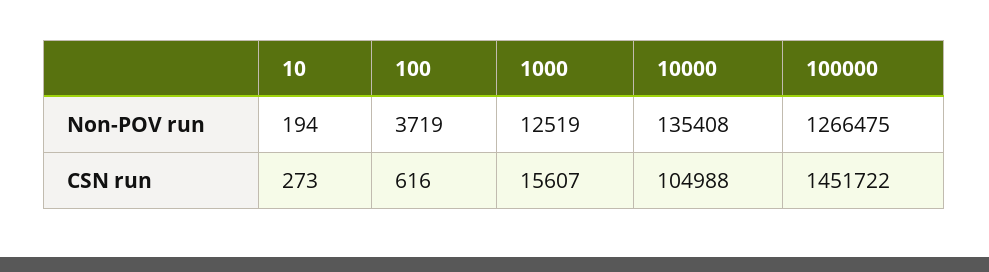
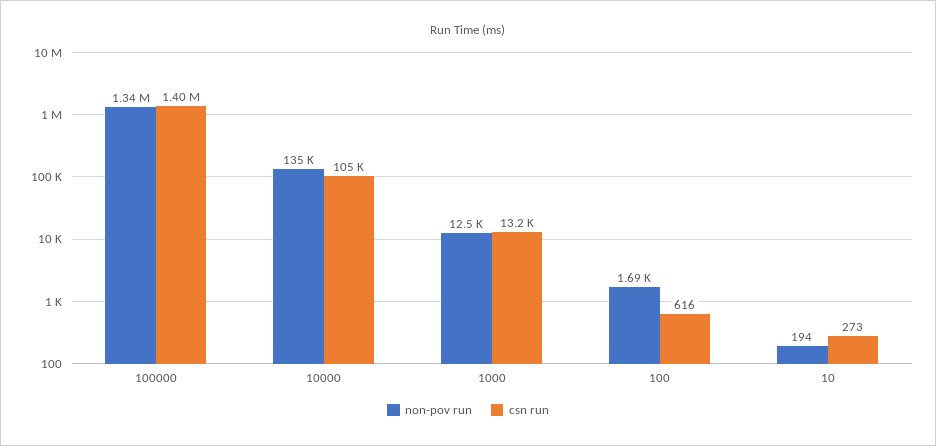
Non-POV run, 100: 3719 -> 1690
Non-POV run, 100000: 1266475 -> 1340000
CSN run, 1000: 15607 -> 13200
CSN run, 100000: 1451722 -> 1400000

